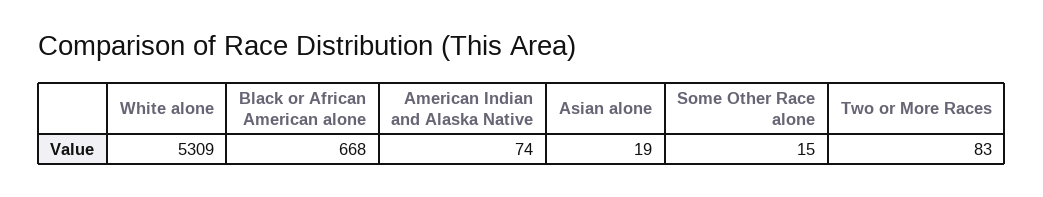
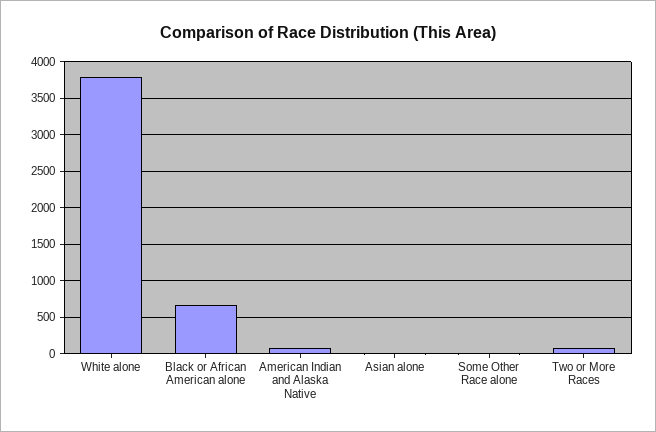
White alone: 5309 -> 3800

